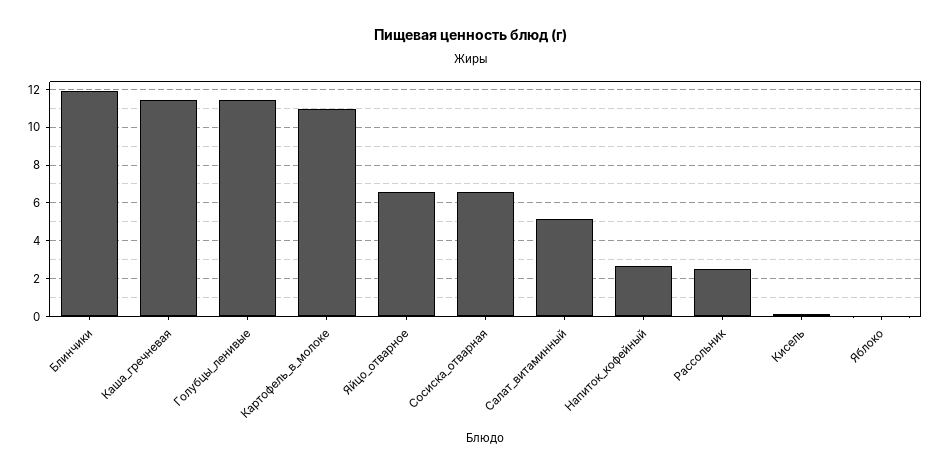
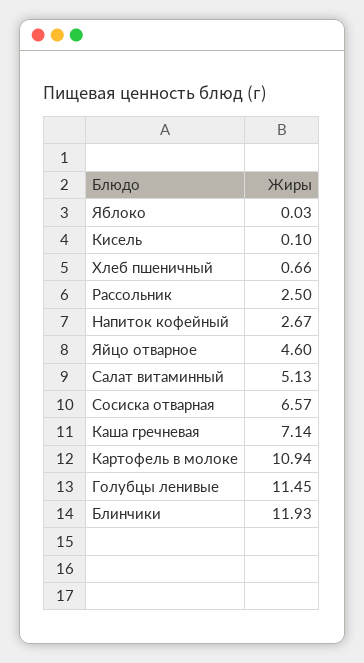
Каша_гречневая: 11.5 -> 7.14
Яйцо_отварное: 6.5 -> 4.6
Хлеб пшеничный: none -> 0.66

